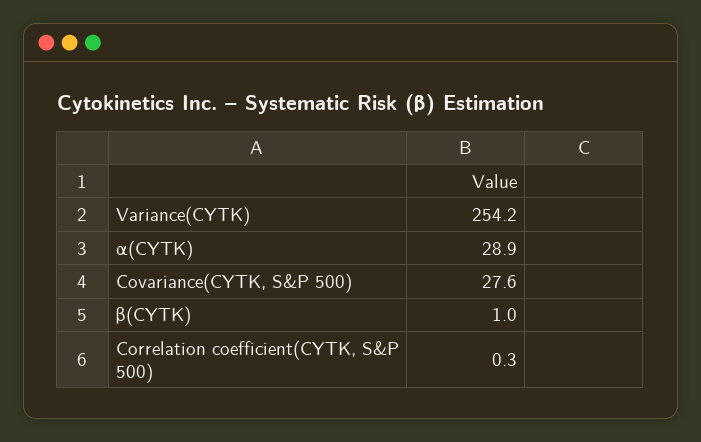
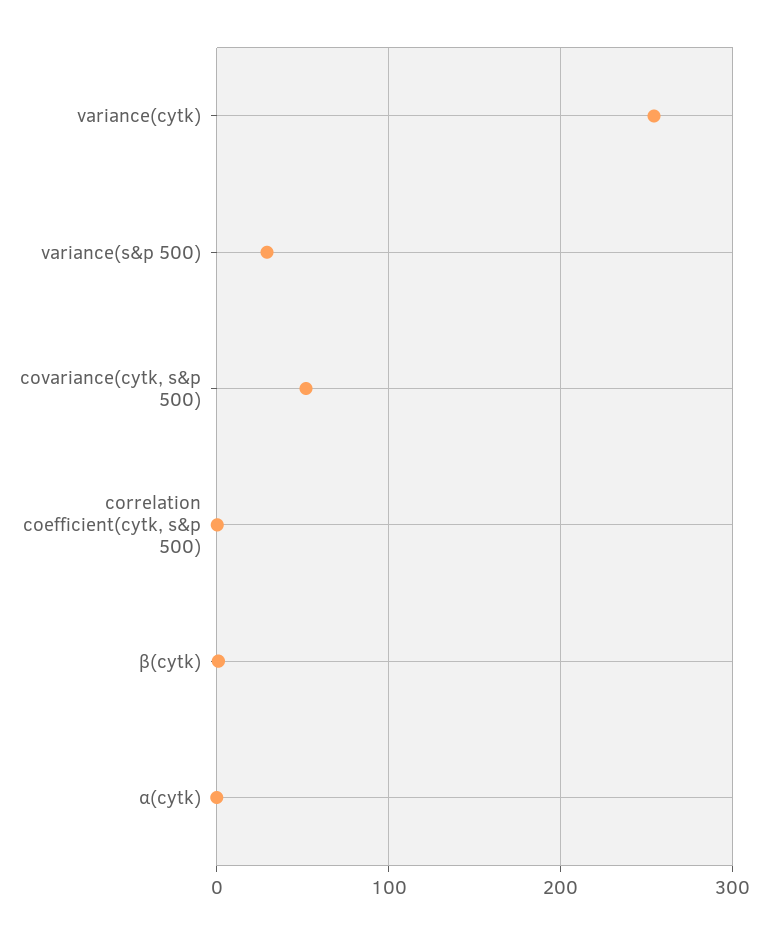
α(CYTK): 28.9 -> 0
Covariance(CYTK, S&P 500): 27.6 -> 50
variance(s&p 500): none -> 30

